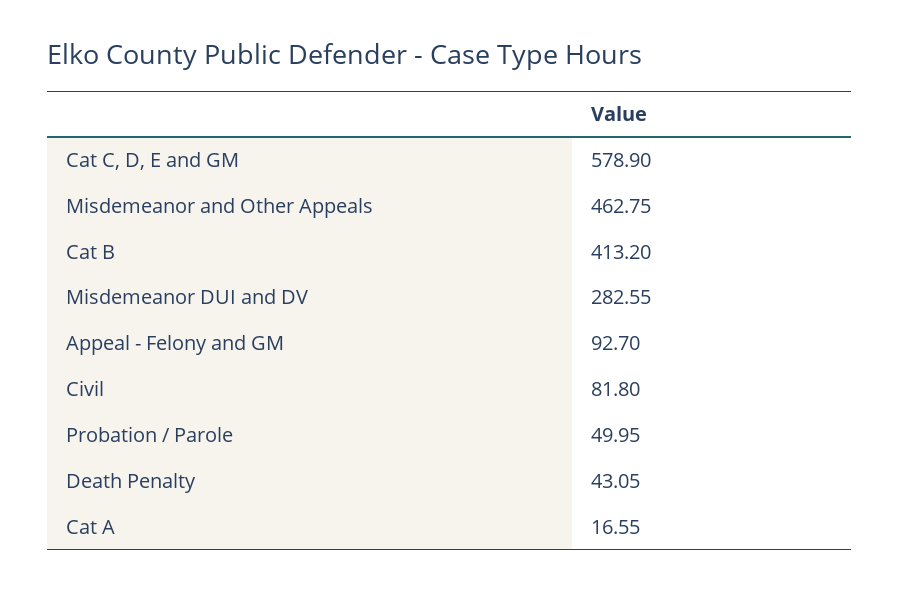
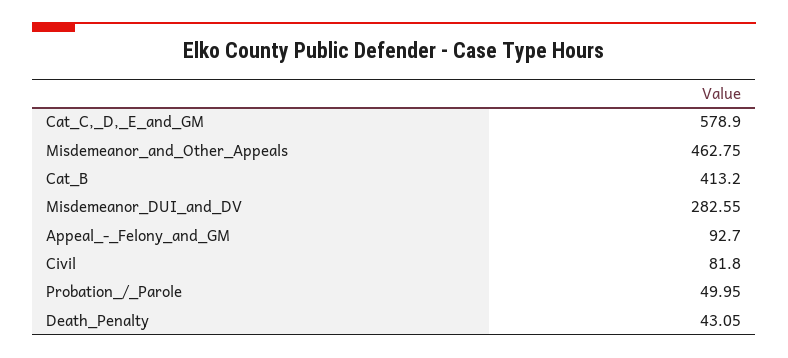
Cat A: 16.55 -> none

